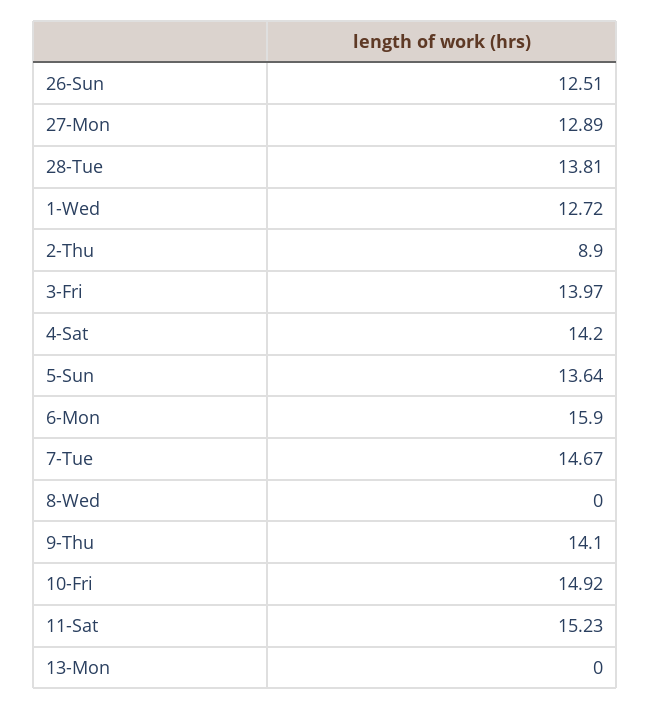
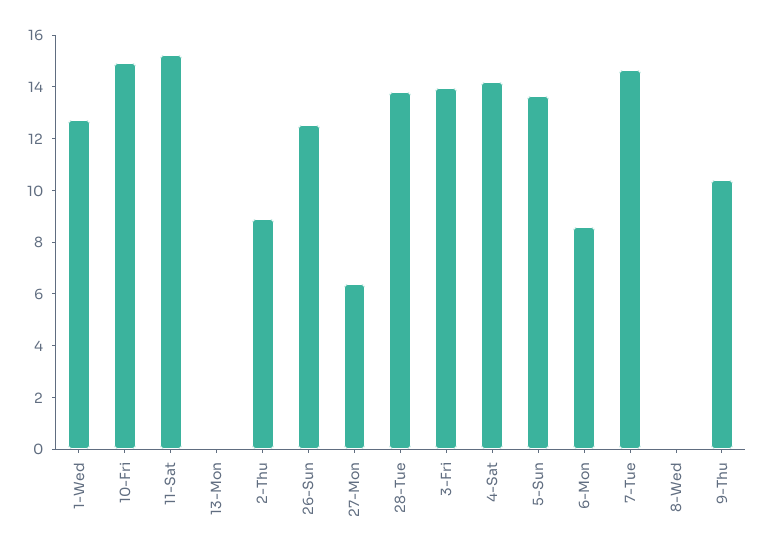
27-Mon: 12.89 -> 6.5
6-Mon: 15.9 -> 8.5
9-Thu: 14.1 -> 10.5

